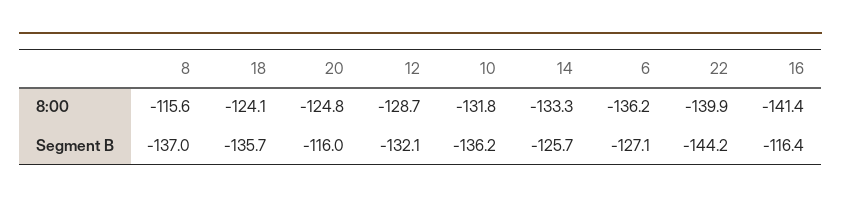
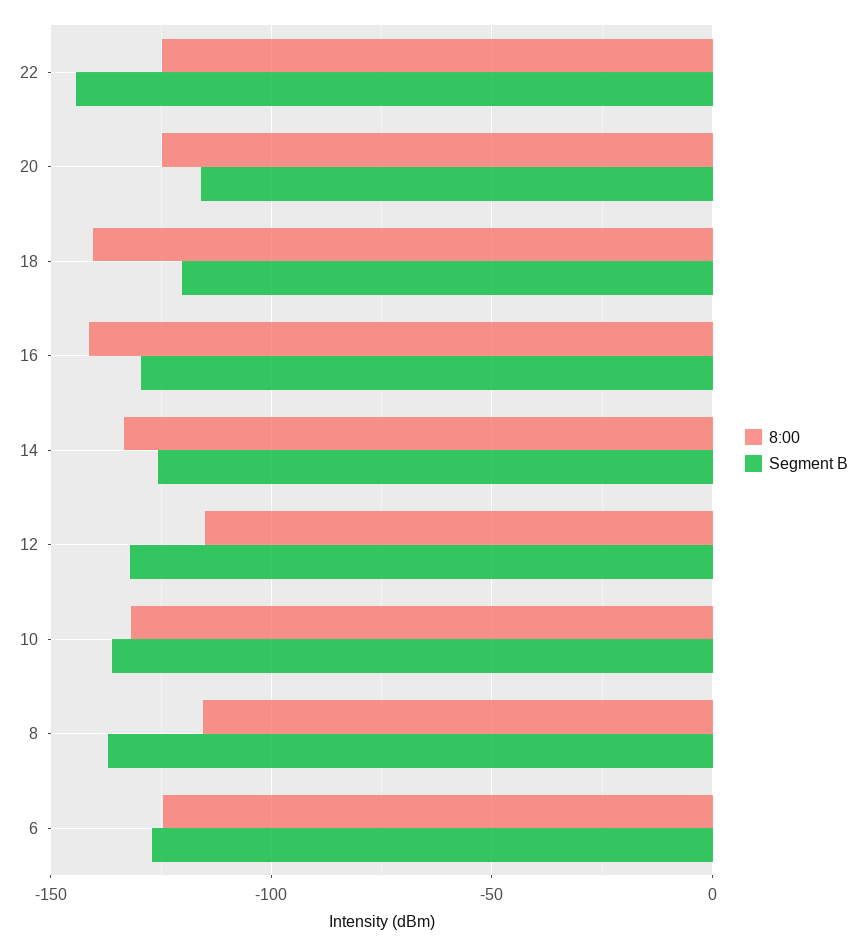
8:00, 18: -124.1 -> -140
8:00, 12: -128.7 -> -115
8:00, 6: -136.2 -> -125
8:00, 22: -139.9 -> -125
Segment B, 18: -135.7 -> -120
Segment B, 16: -116.4 -> -130

